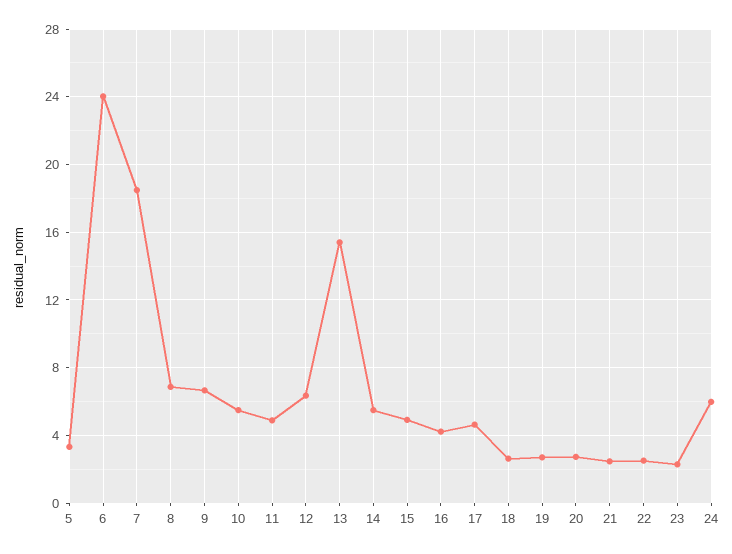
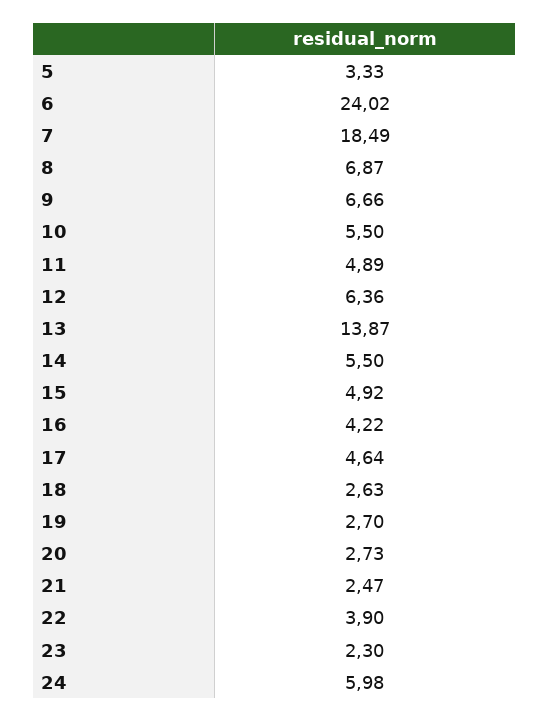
13: 15.5 -> 13.87
22: 2.5 -> 3.9

